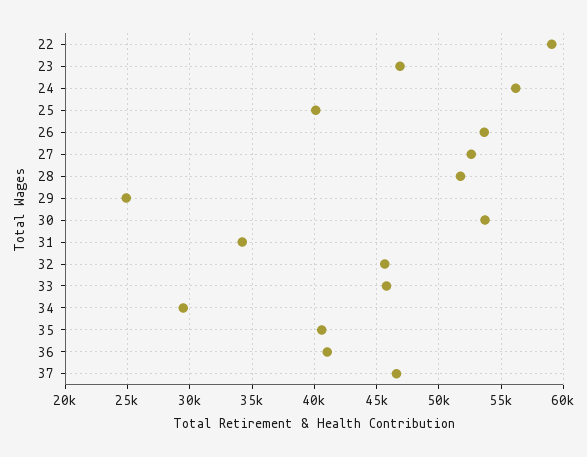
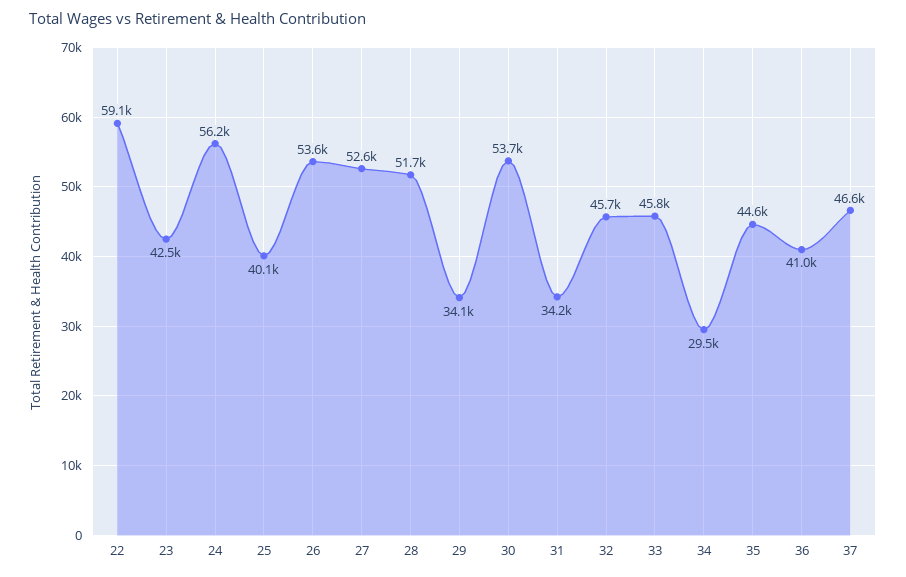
23: 47000 -> 42500
29: 25000 -> 34100
35: 40500 -> 44600

